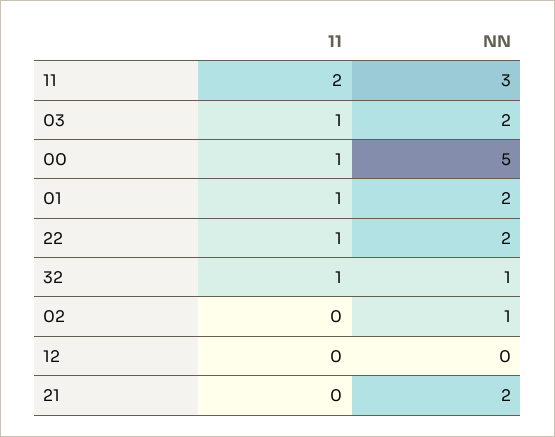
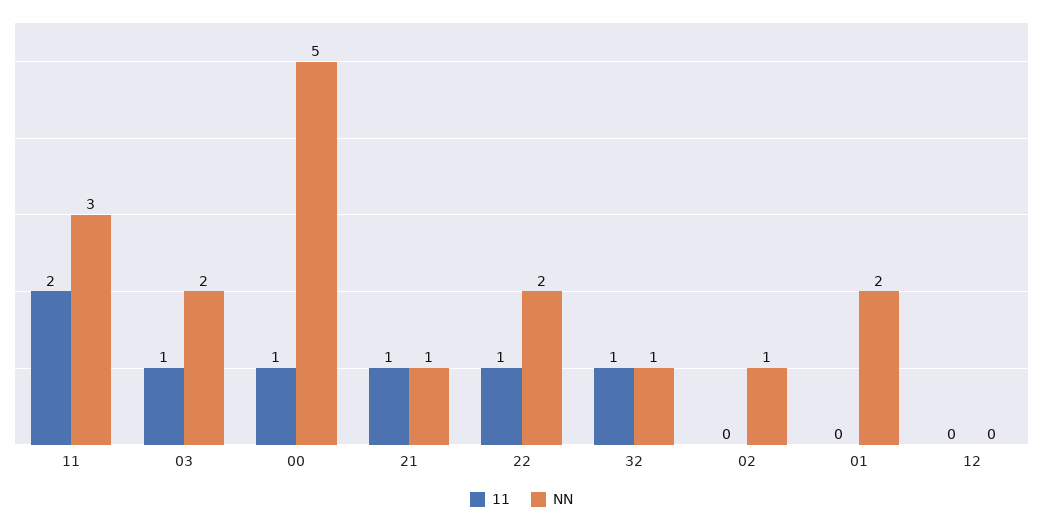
11, 01: 1 -> 0
11, 21: 0 -> 1
NN, 21: 2 -> 1

